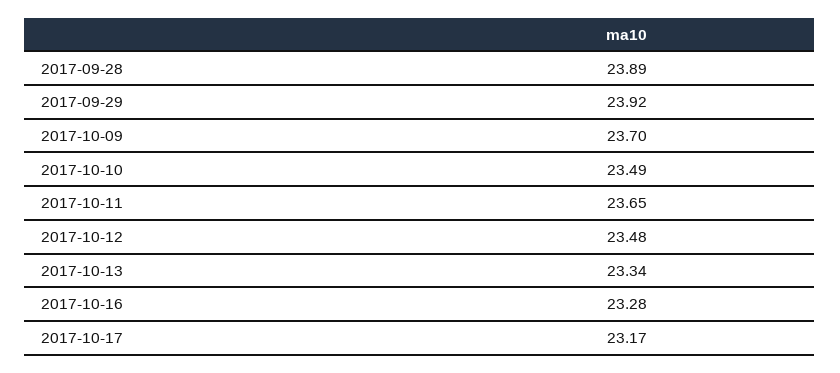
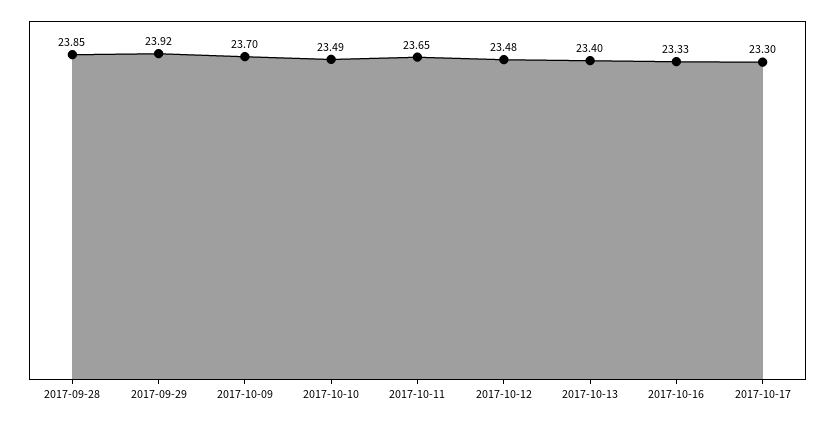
2017-09-28: 23.89 -> 23.85
2017-10-13: 23.34 -> 23.4
2017-10-16: 23.28 -> 23.33
2017-10-17: 23.17 -> 23.3

